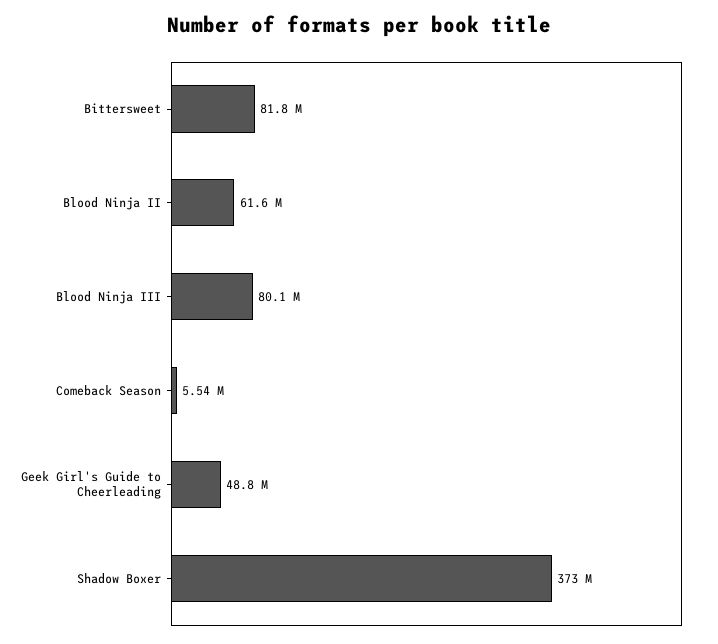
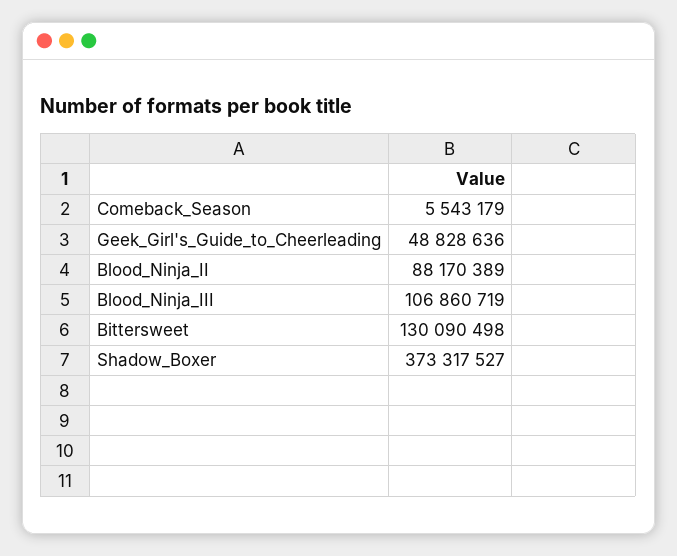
Bittersweet: 81800000 -> 130090498
Blood Ninja II: 61600000 -> 88170389
Blood Ninja III: 80100000 -> 106860719

